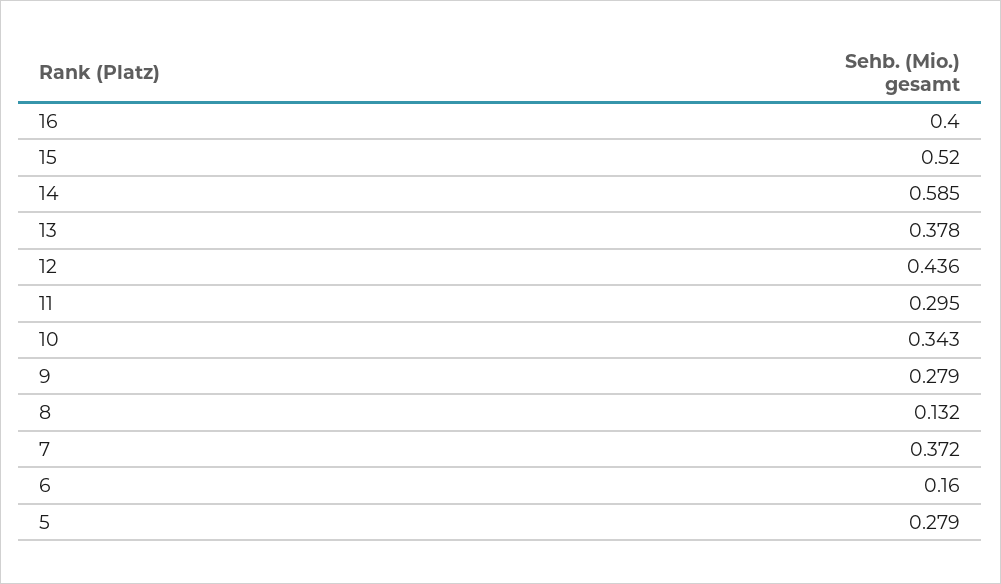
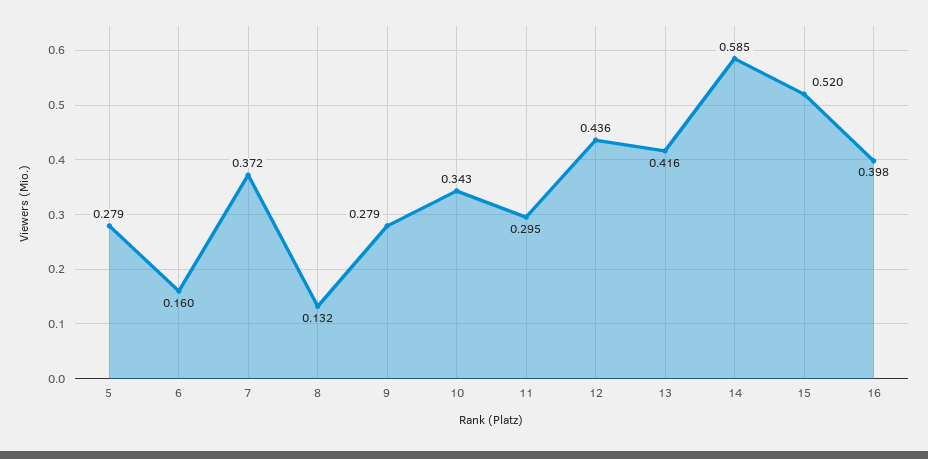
16: 0.4 -> 0.398
13: 0.378 -> 0.416

